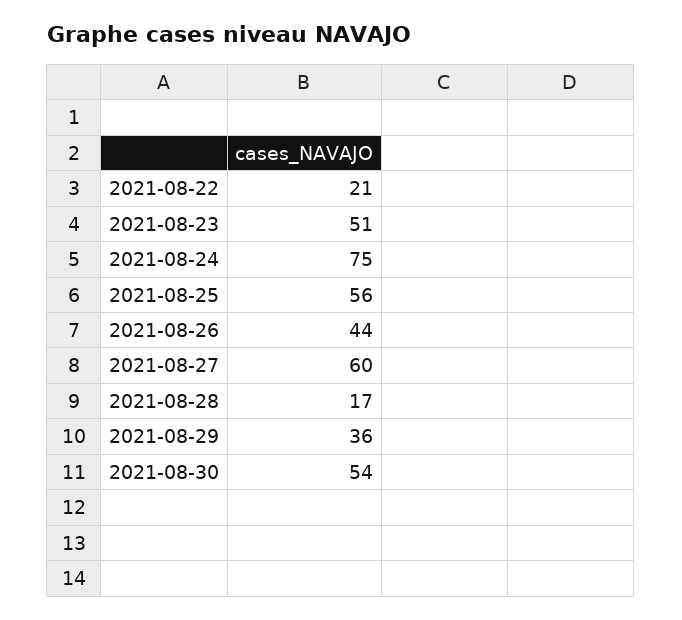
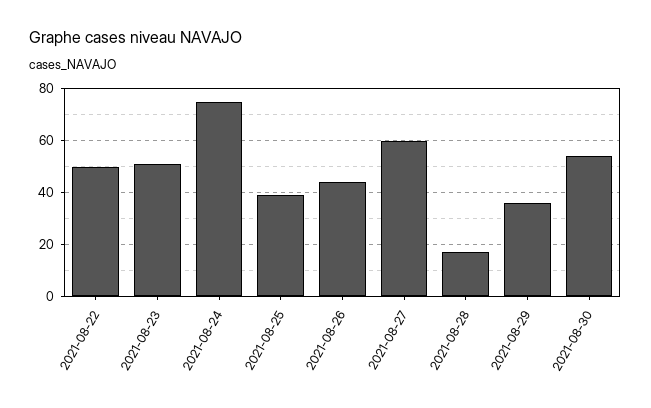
2021-08-22: 21 -> 50
2021-08-25: 56 -> 40

